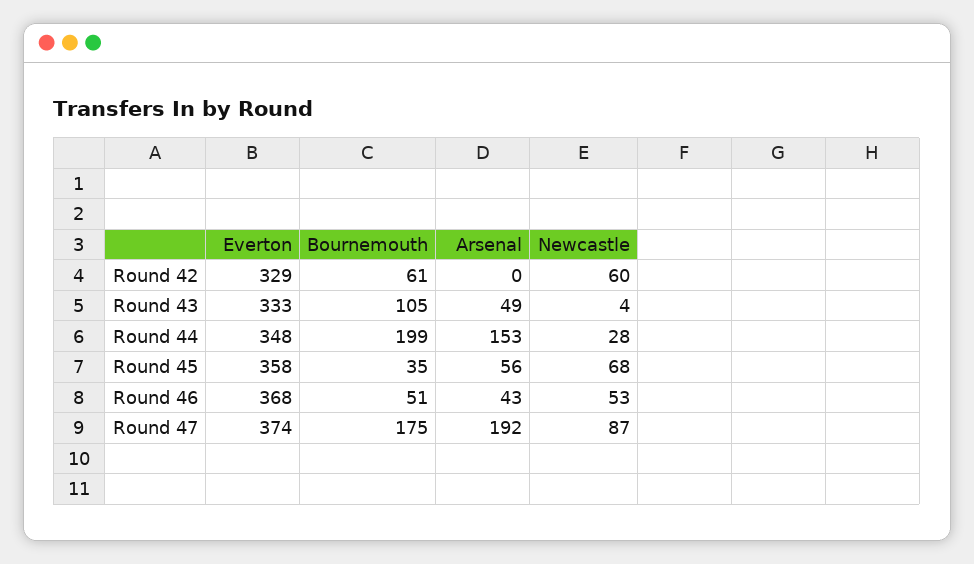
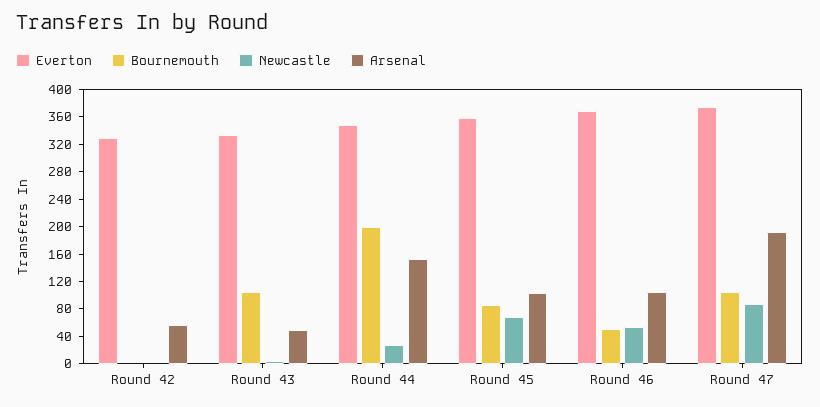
Bournemouth, Round 42: 61 -> 0
Arsenal, Round 42: 0 -> 60
Newcastle, Round 42: 60 -> 0
Bournemouth, Round 45: 35 -> 80
Arsenal, Round 45: 56 -> 100
Arsenal, Round 46: 43 -> 100
Bournemouth, Round 47: 175 -> 100

